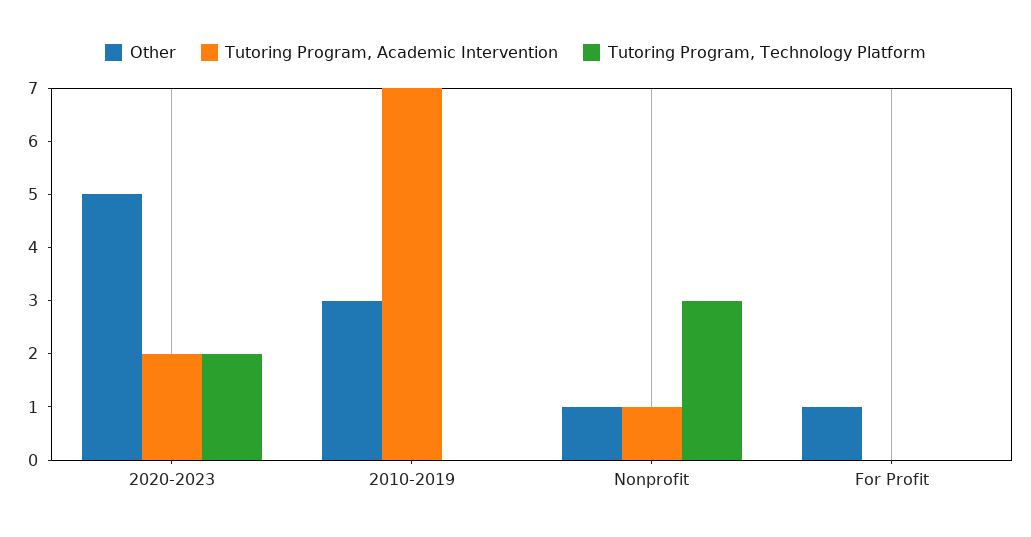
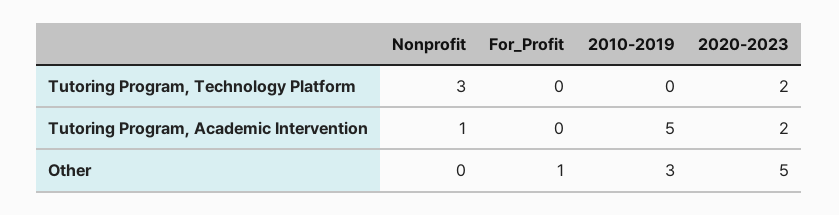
Tutoring Program, Academic Intervention, 2010-2019: 7 -> 5
Other, Nonprofit: 1 -> 0

